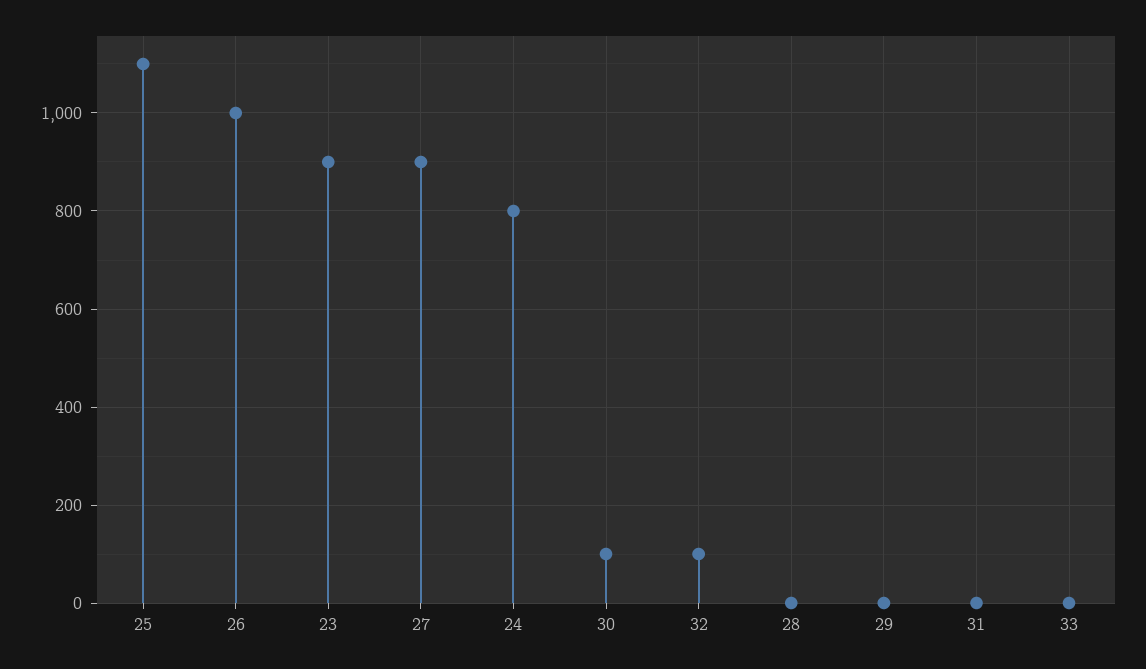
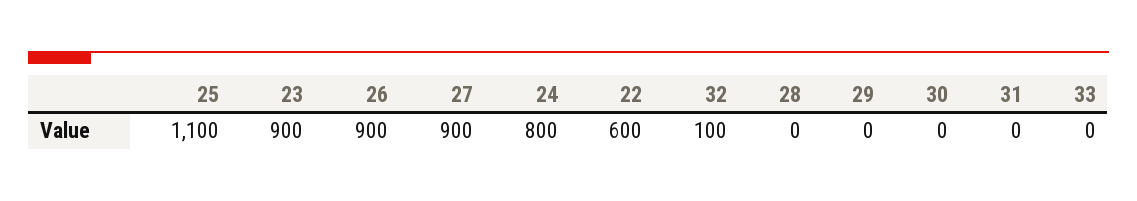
26: 1000 -> 900
30: 100 -> 0
22: none -> 600

